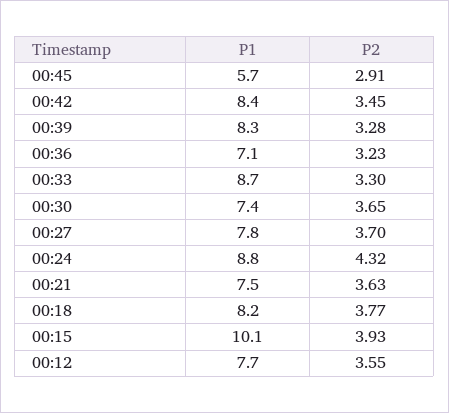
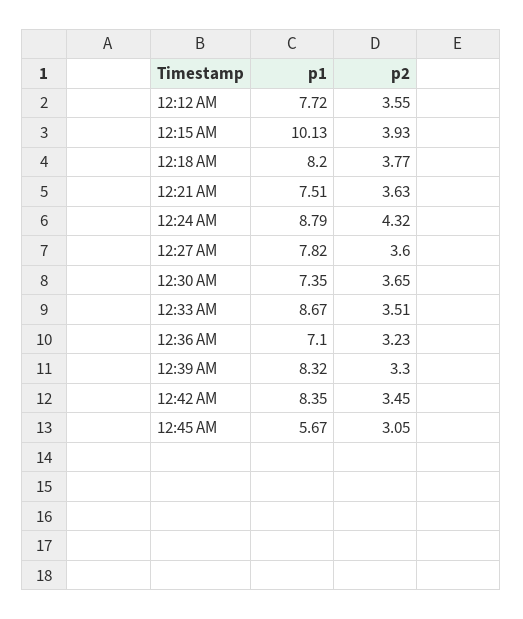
P2, 00:45: 2.91 -> 3.05
P2, 00:39: 3.28 -> 3.3
P2, 00:33: 3.3 -> 3.51
P2, 00:27: 3.7 -> 3.6

